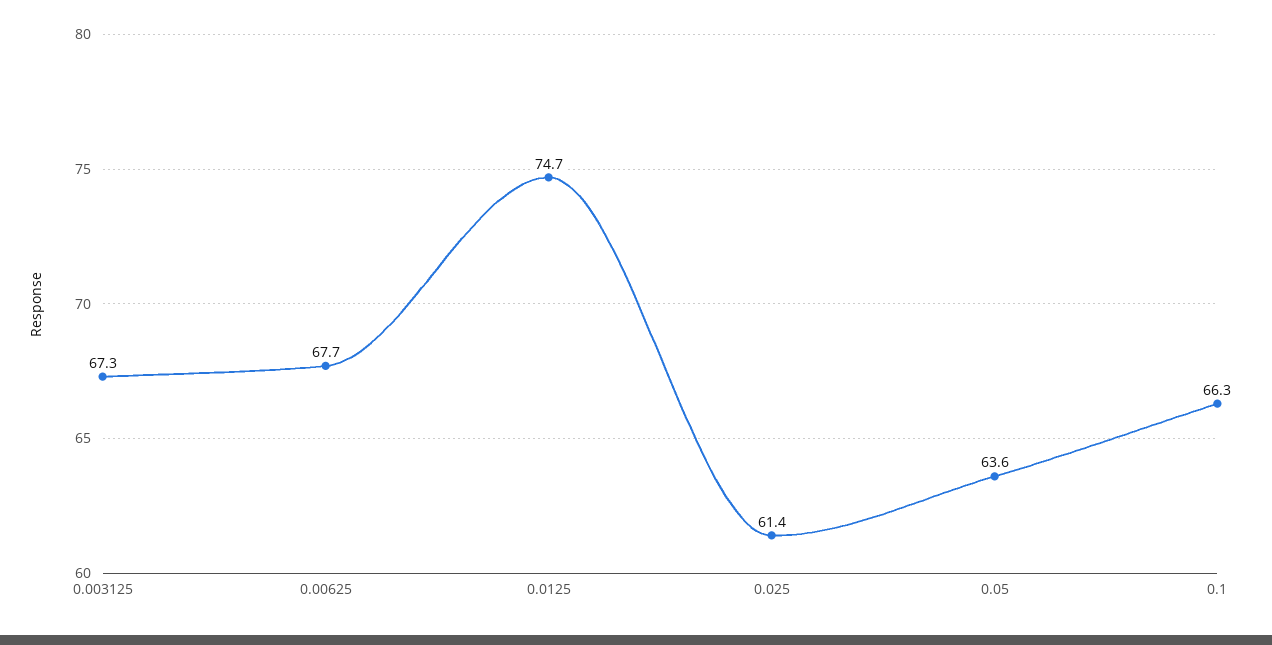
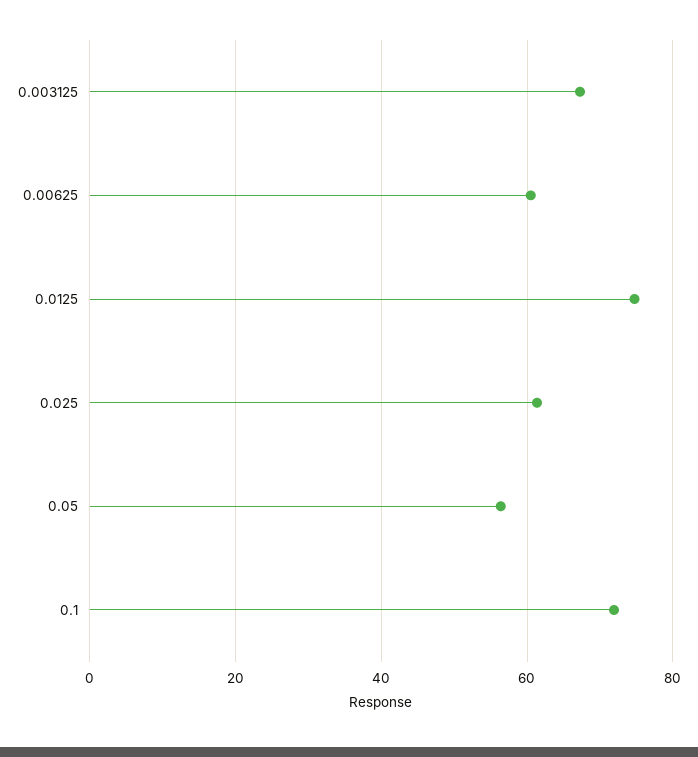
0.00625: 67.7 -> 60
0.05: 63.6 -> 56
0.1: 66.3 -> 72

